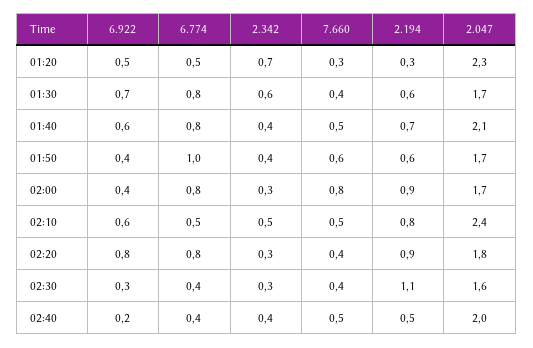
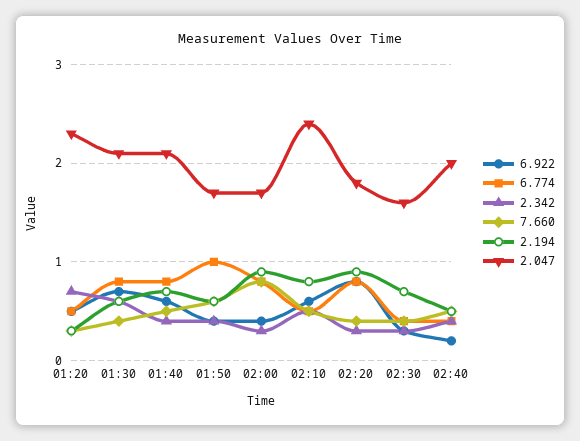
2.047, 01:30: 1.7 -> 2.1
2.194, 02:30: 1.1 -> 0.7

